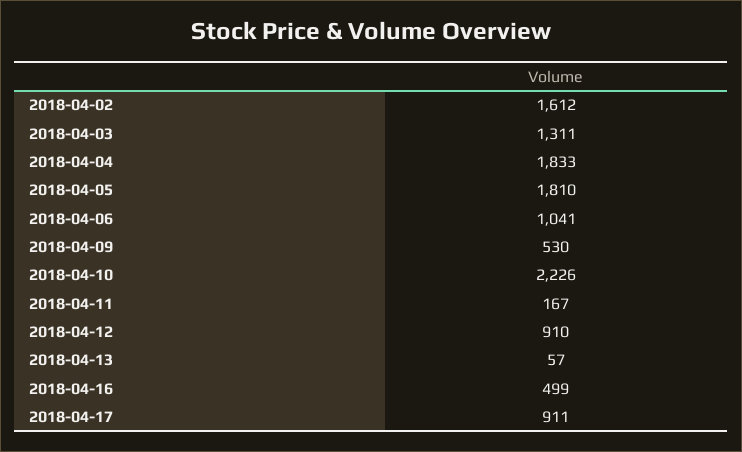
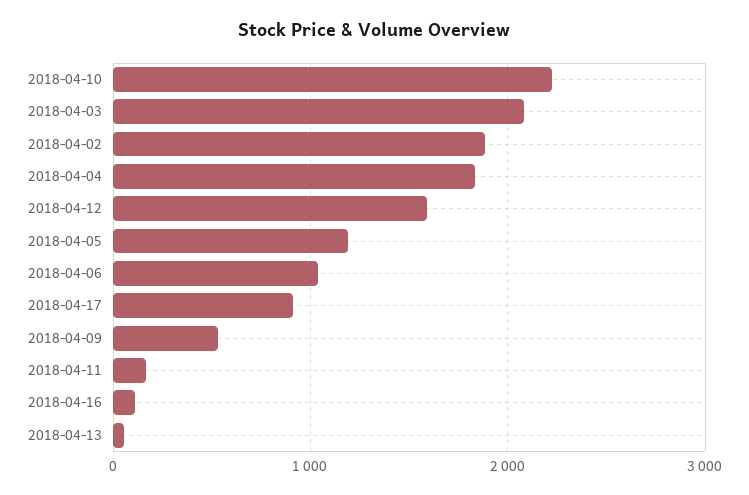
2018-04-02: 1612 -> 1900
2018-04-03: 1311 -> 2100
2018-04-05: 1810 -> 1200
2018-04-12: 910 -> 1600
2018-04-16: 499 -> 100

